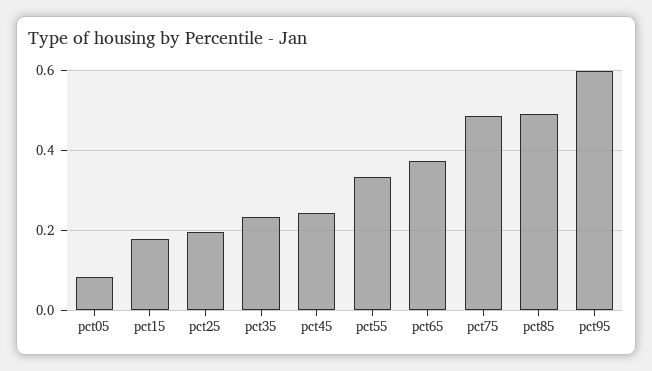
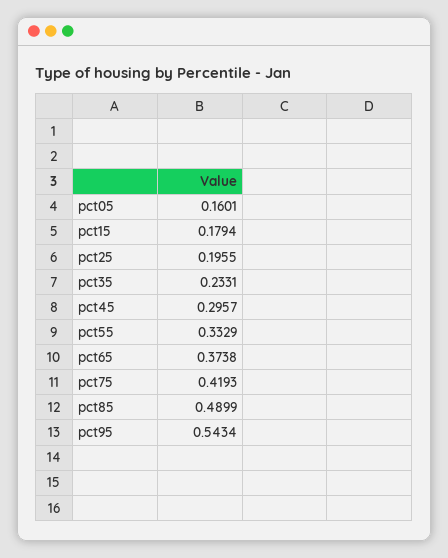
pct05: 0.08 -> 0.1601
pct45: 0.24 -> 0.2957
pct75: 0.48 -> 0.4193
pct95: 0.6 -> 0.5434

